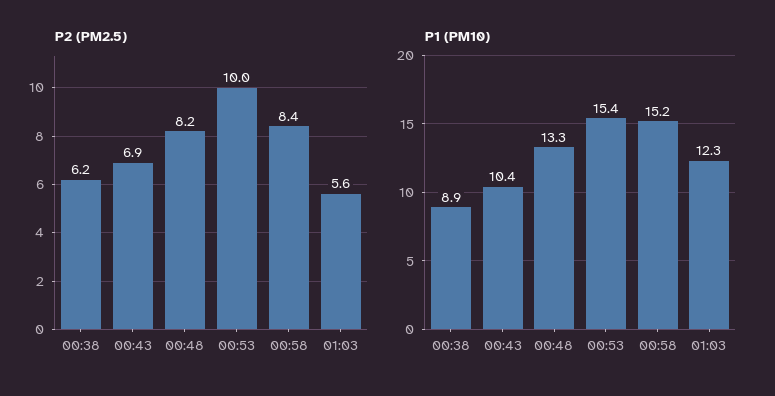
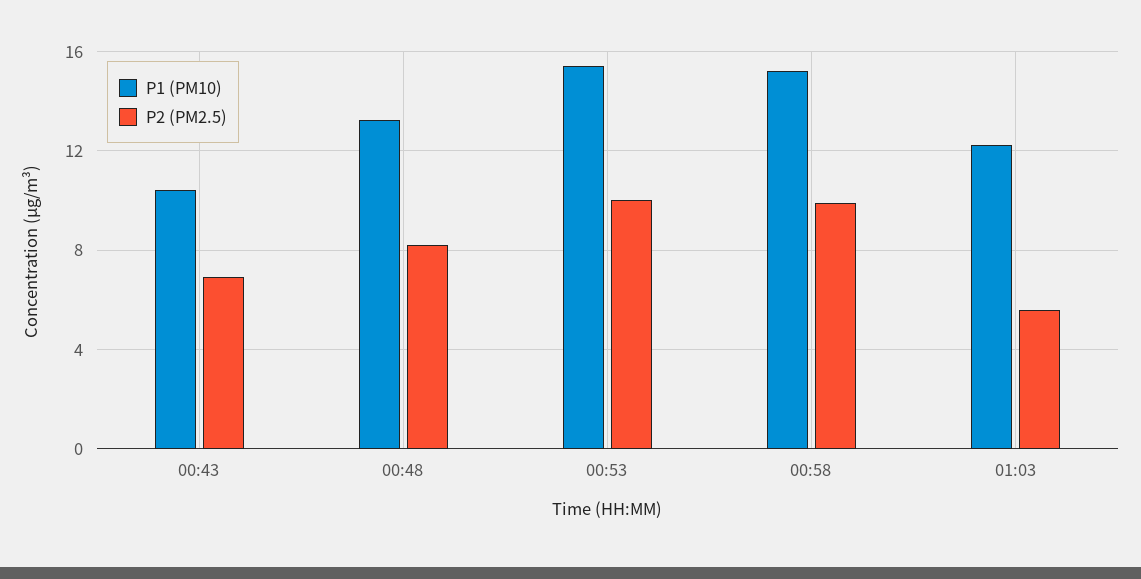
P2 (PM2.5), 00:38: 6.2 -> none
P2 (PM2.5), 00:58: 8.4 -> 10
P1 (PM10), 00:38: 8.9 -> none

